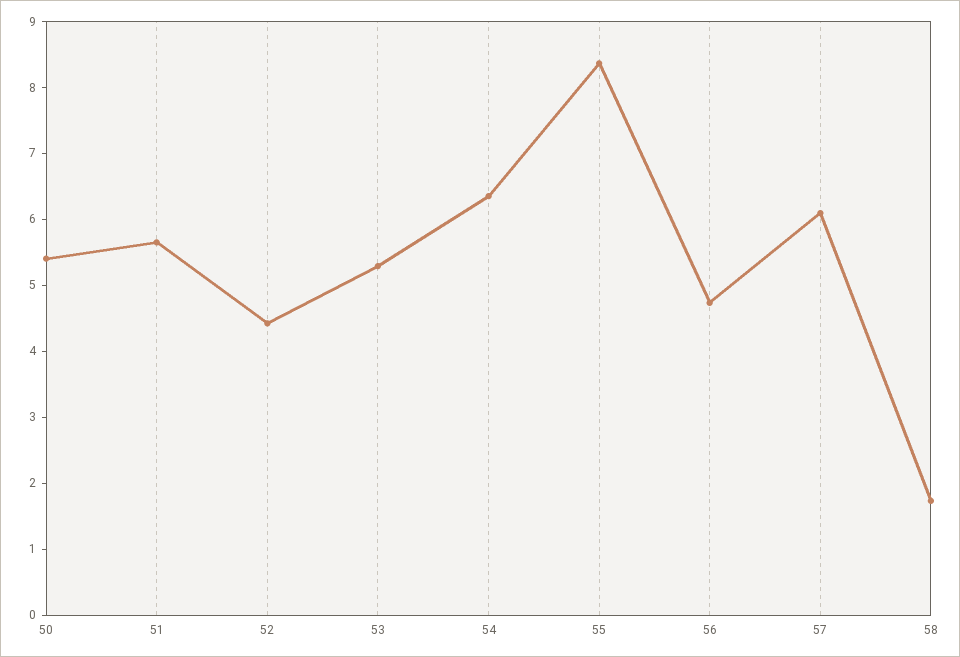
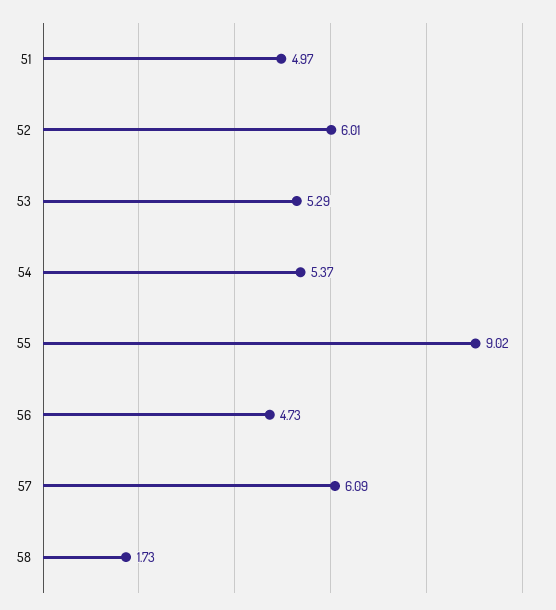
50: 5.4 -> none
51: 5.6 -> 4.97
52: 4.4 -> 6.01
54: 6.4 -> 5.37
55: 8.4 -> 9.02

